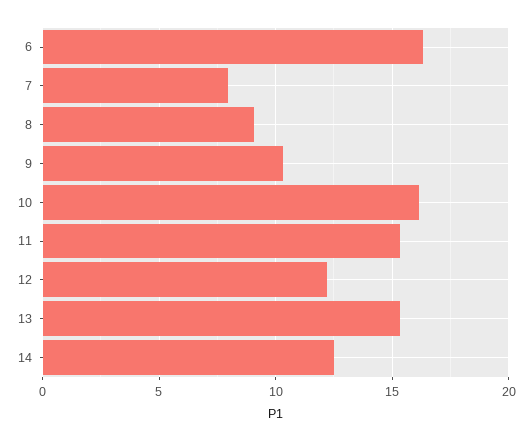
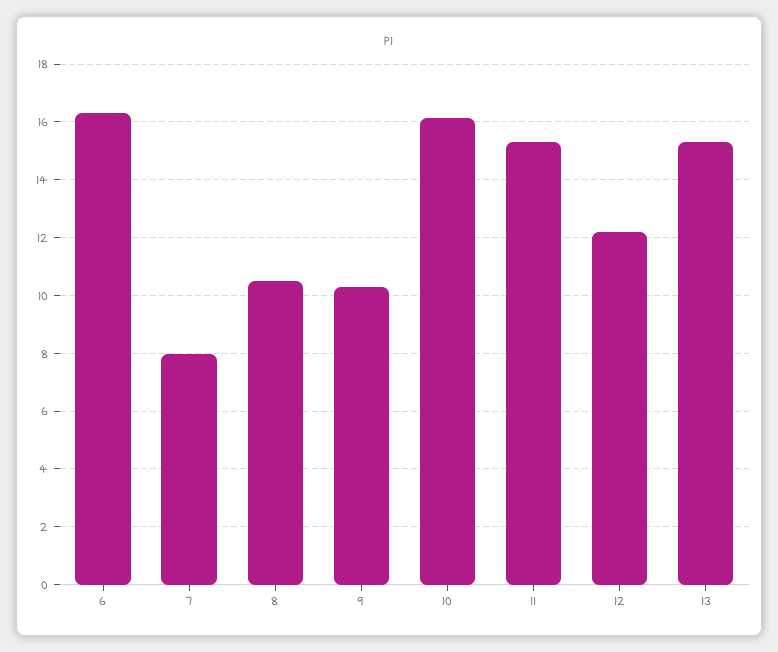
8: 9 -> 10.5
14: 12.5 -> none

